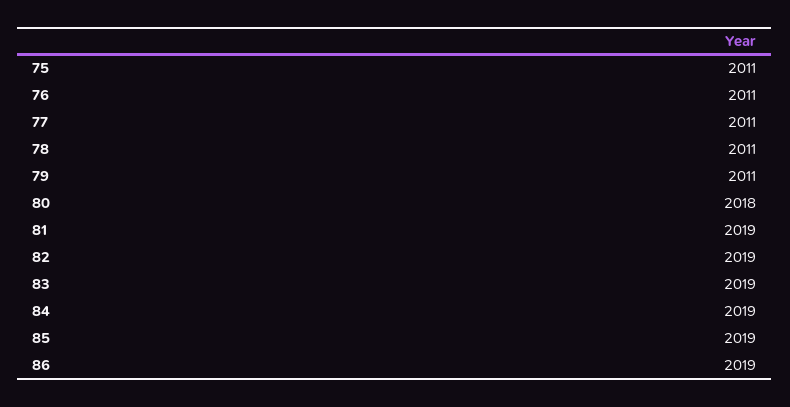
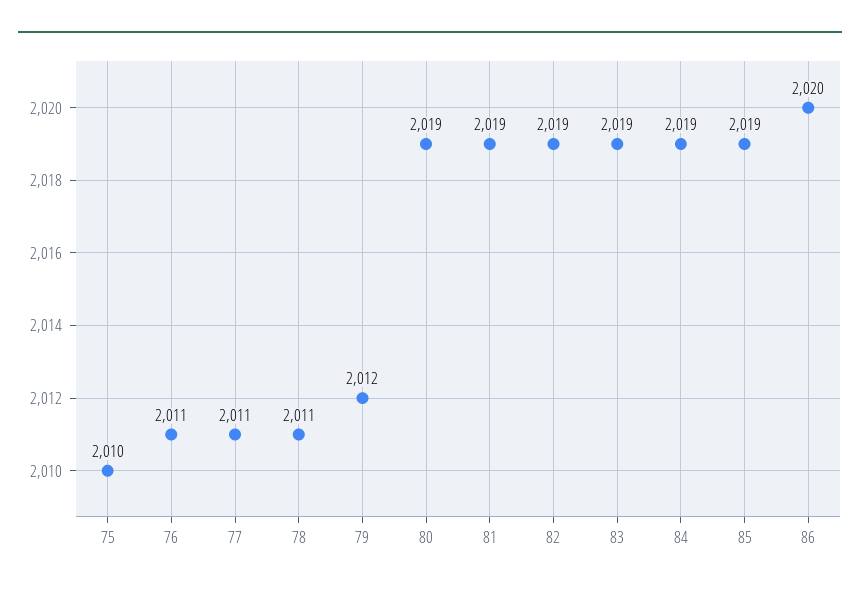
75: 2011 -> 2010
79: 2011 -> 2012
80: 2018 -> 2019
86: 2019 -> 2020

